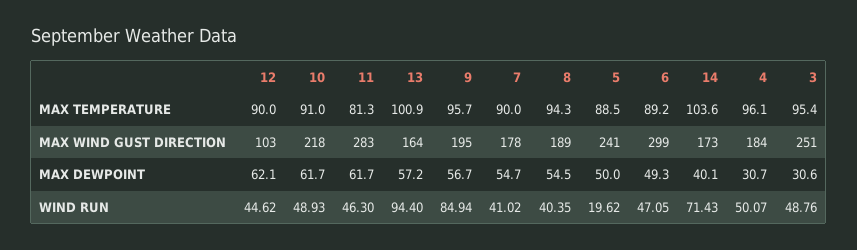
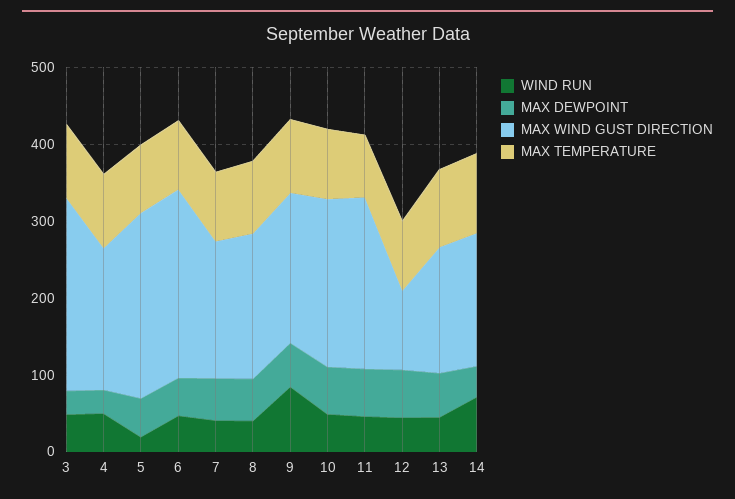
MAX WIND GUST DIRECTION, 11: 283 -> 220
MAX WIND GUST DIRECTION, 6: 299 -> 240
WIND RUN, 13: 94.4 -> 40

